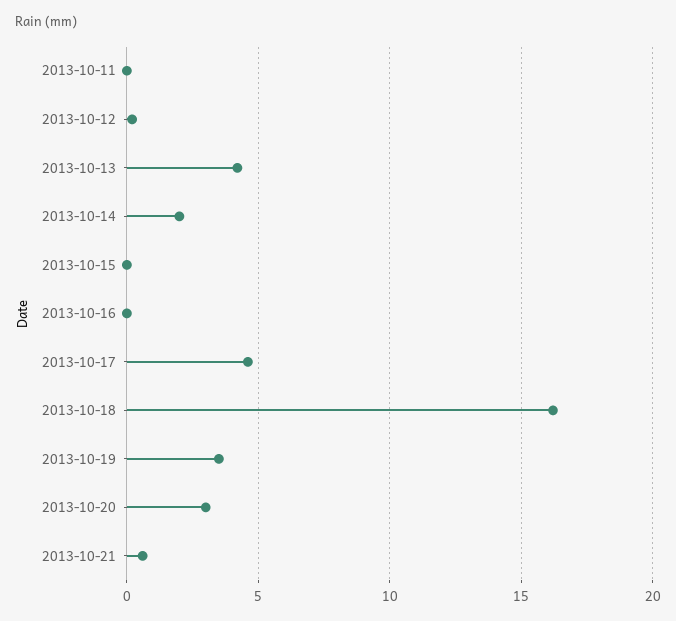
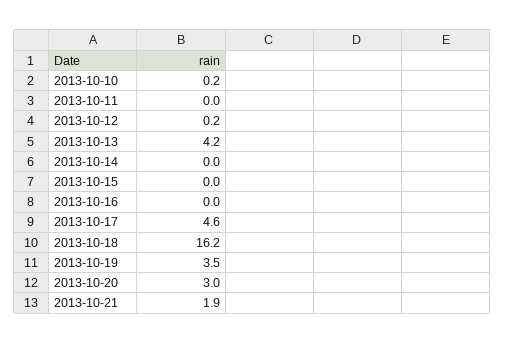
2013-10-14: 2 -> 0
2013-10-21: 0.5 -> 1.9
2013-10-10: none -> 0.2

